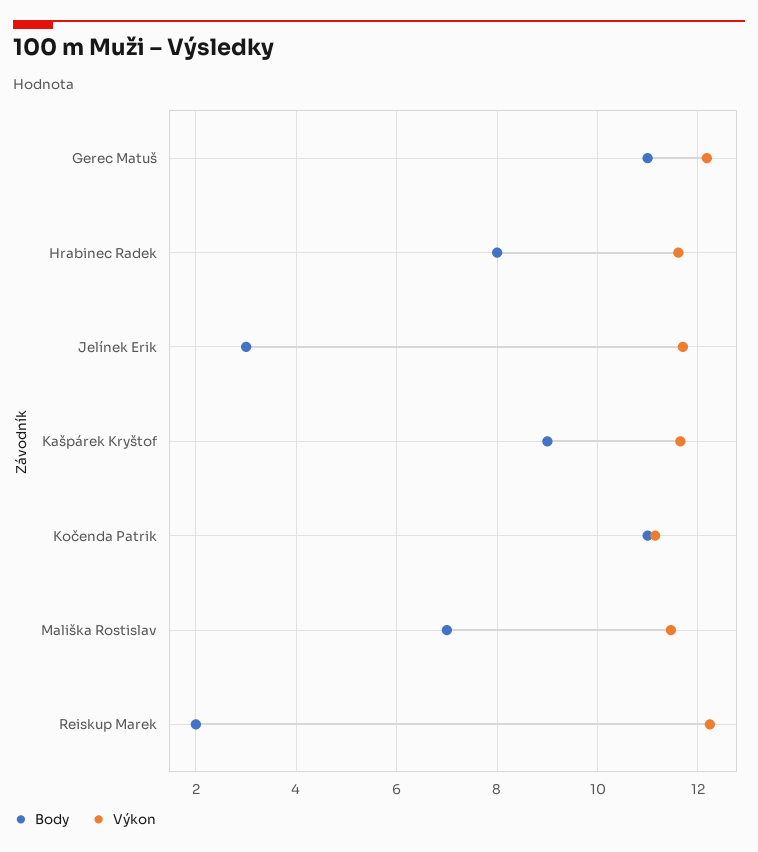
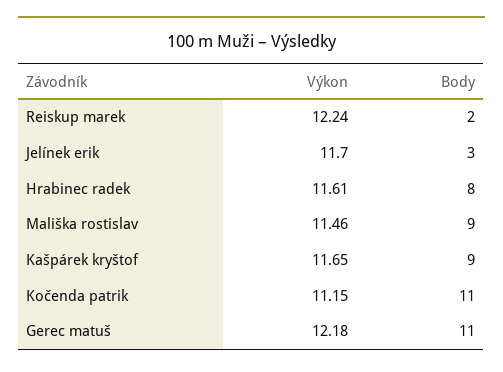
Body, Mališka Rostislav: 7 -> 9

